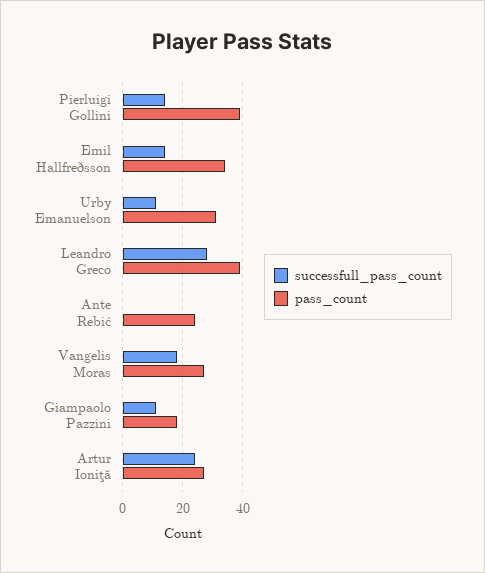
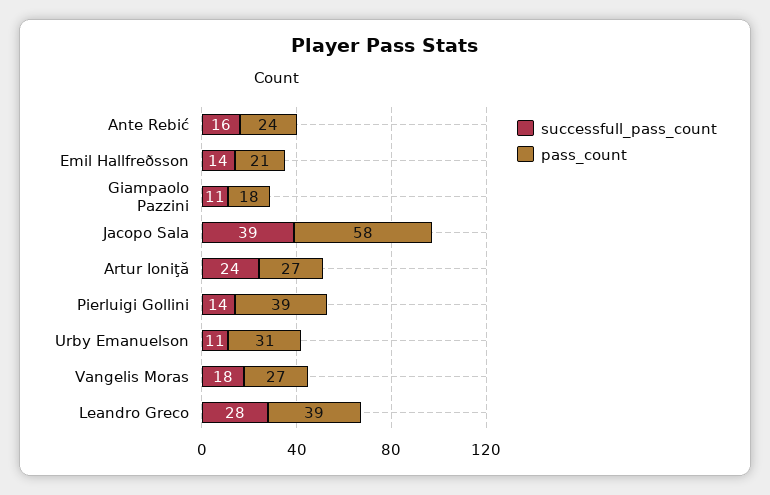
pass_count, Emil Hallfreðsson: 35 -> 21
successfull_pass_count, Ante Rebić: 0 -> 16
successfull_pass_count, Jacopo Sala: none -> 39
pass_count, Jacopo Sala: none -> 58

